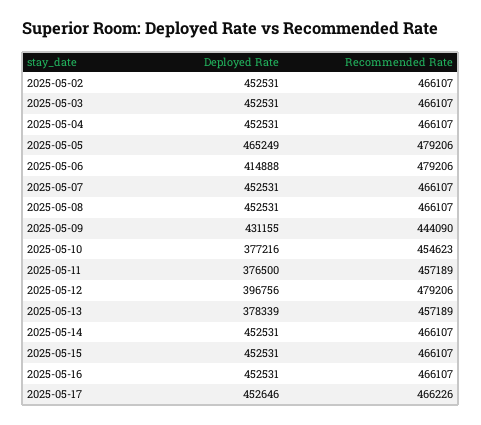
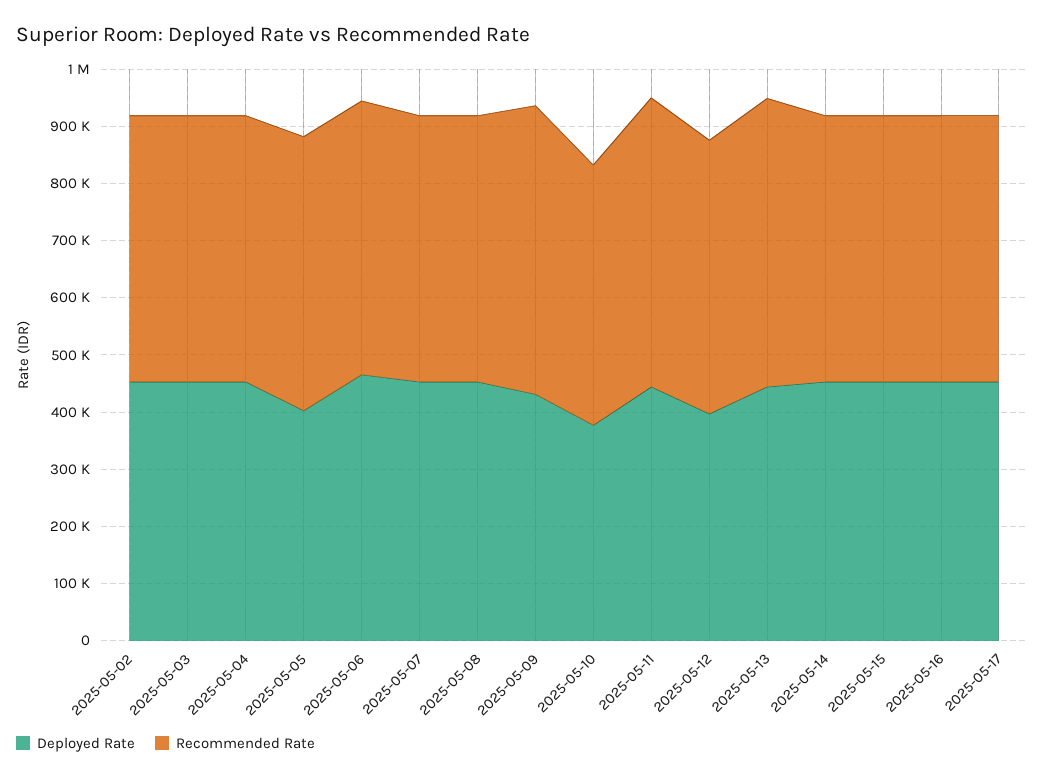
Deployed Rate, 2025-05-05: 465249 -> 400000
Deployed Rate, 2025-05-06: 414888 -> 460000
Recommended Rate, 2025-05-09: 444090 -> 500000
Deployed Rate, 2025-05-11: 376500 -> 440000
Recommended Rate, 2025-05-11: 457189 -> 500000
Deployed Rate, 2025-05-13: 378339 -> 440000
Recommended Rate, 2025-05-13: 457189 -> 500000

